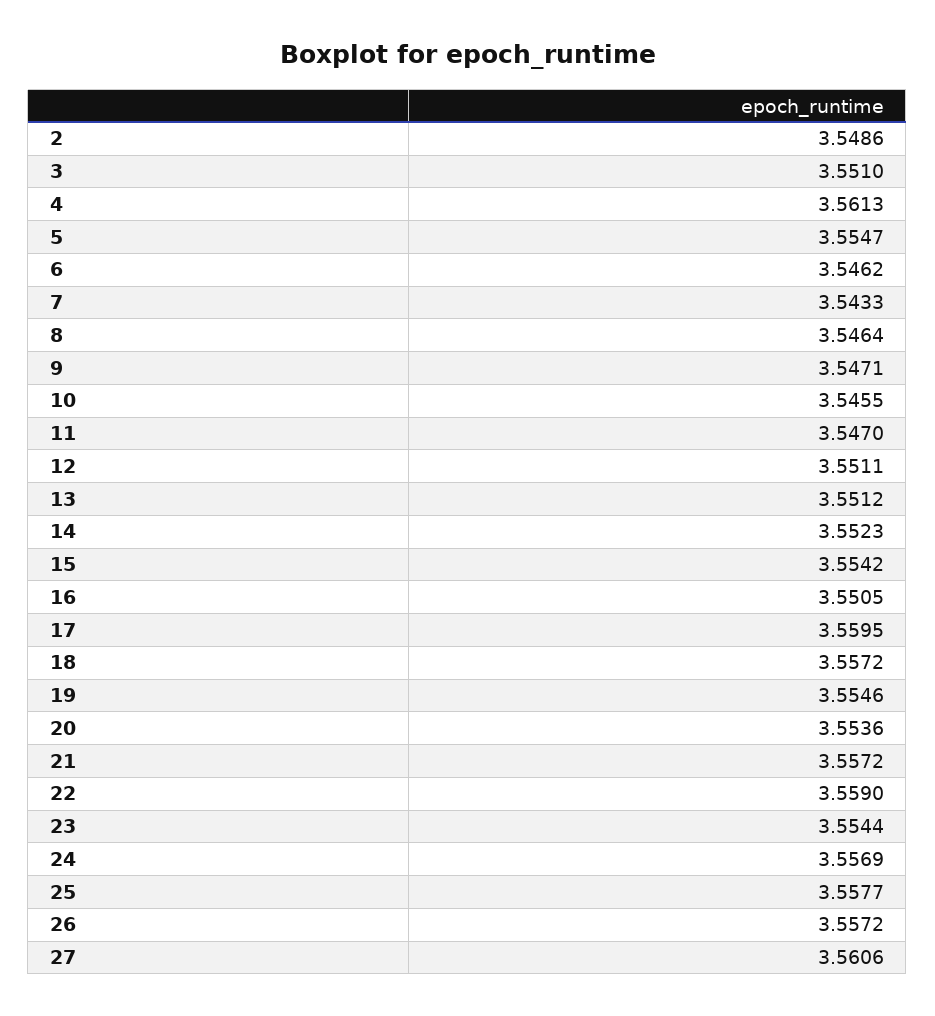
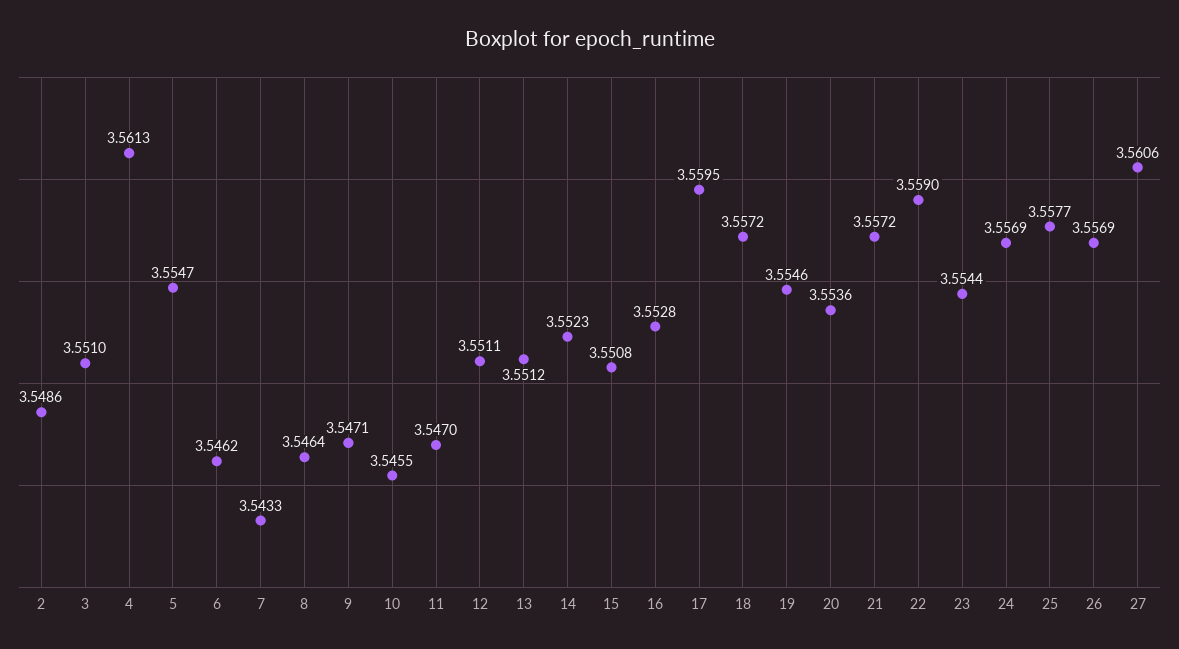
15: 3.5542 -> 3.5508
16: 3.5505 -> 3.5528
26: 3.5572 -> 3.5569

